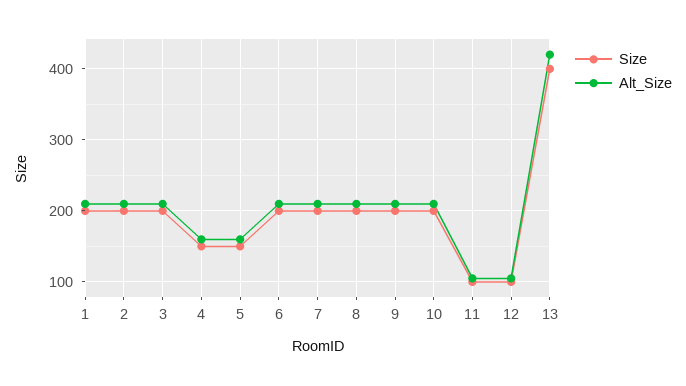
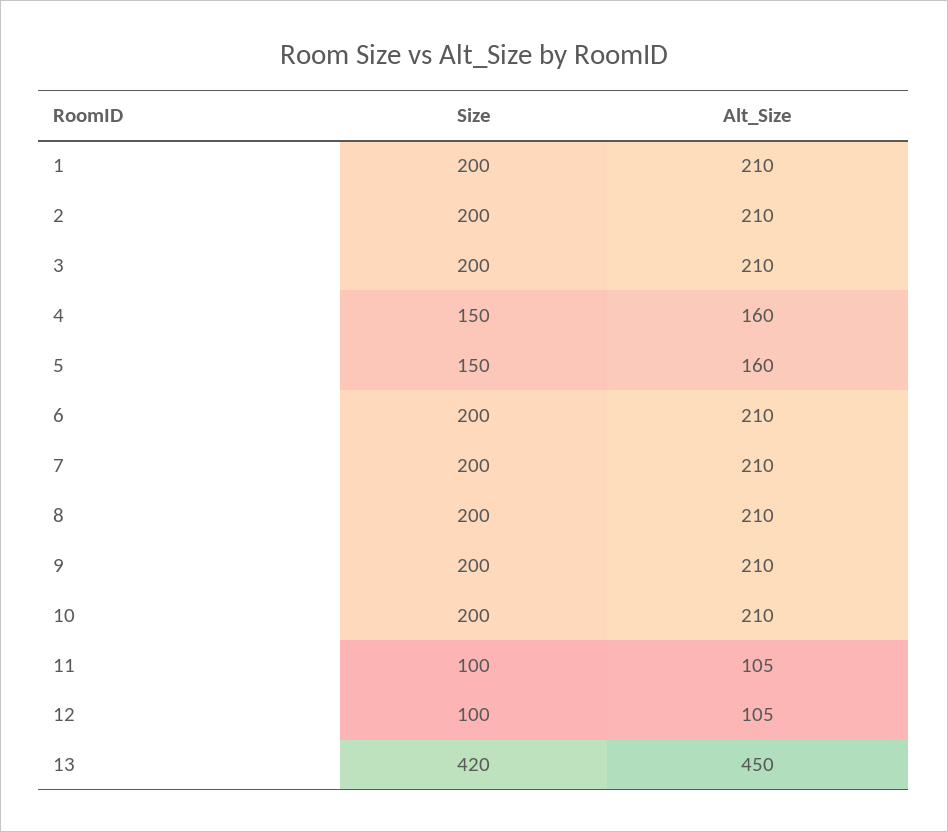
Size, 13: 400 -> 420
Alt_Size, 13: 420 -> 450

